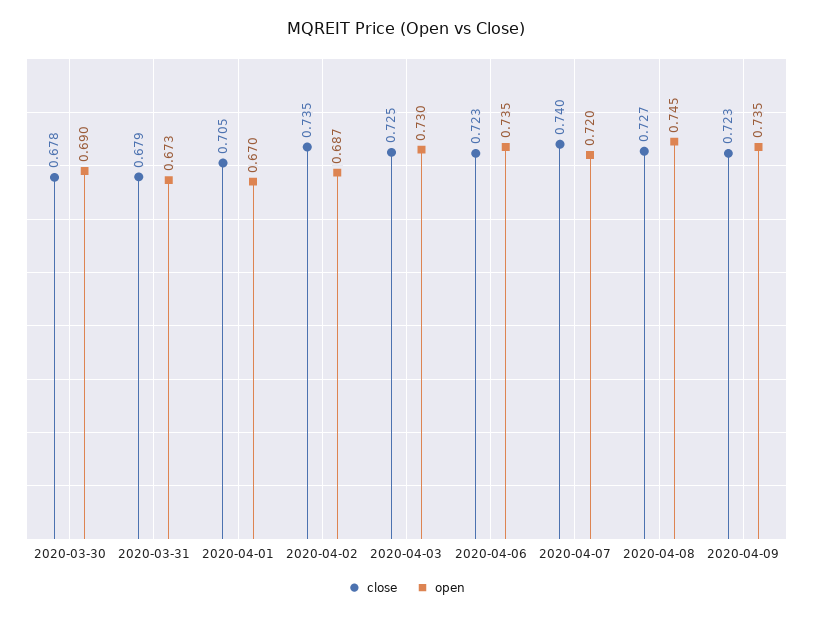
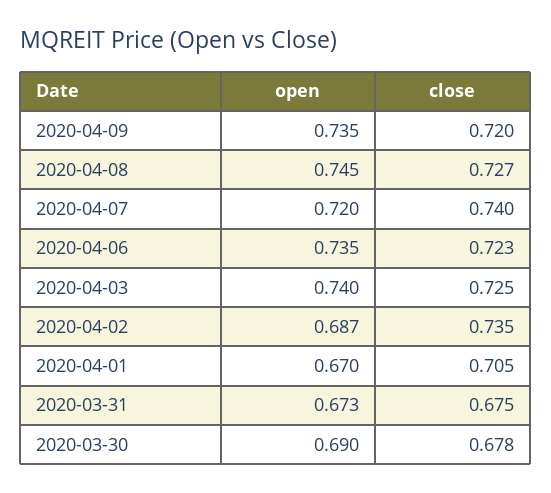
close, 2020-03-31: 0.679 -> 0.675
open, 2020-04-03: 0.73 -> 0.74
close, 2020-04-09: 0.723 -> 0.72

